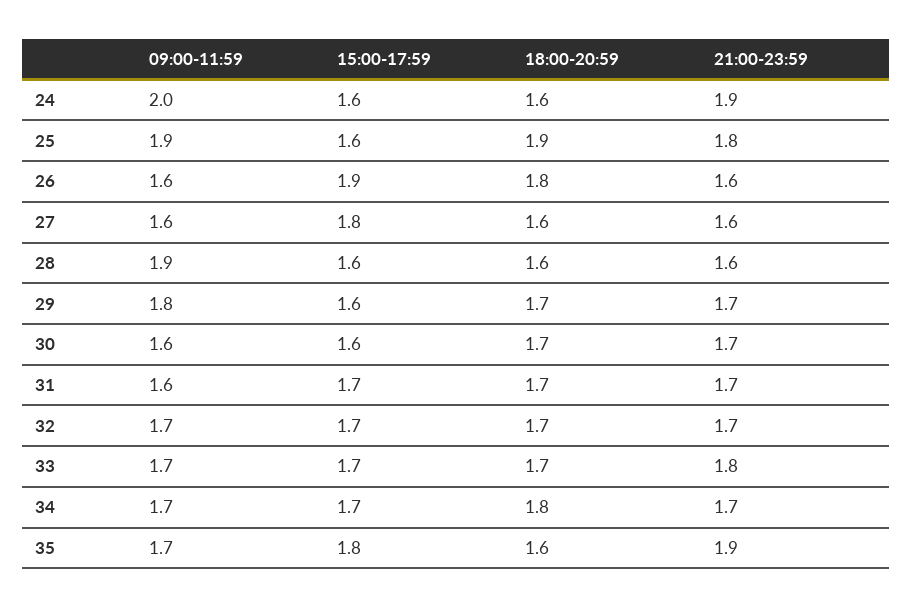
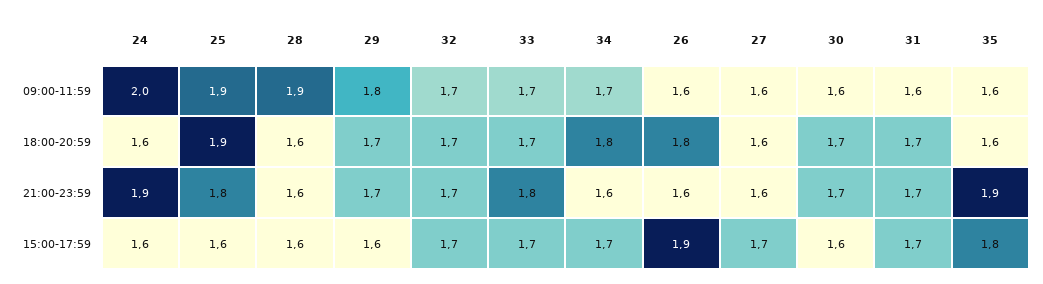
15:00-17:59, 27: 1.8 -> 1.7
21:00-23:59, 34: 1.7 -> 1.6
09:00-11:59, 35: 1.7 -> 1.6

